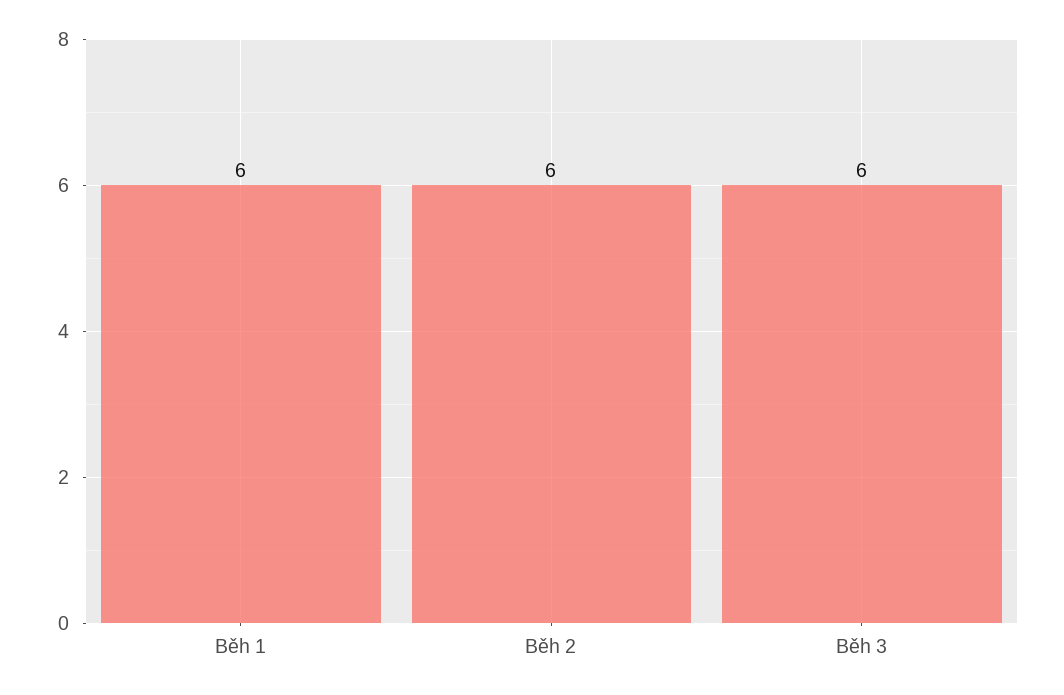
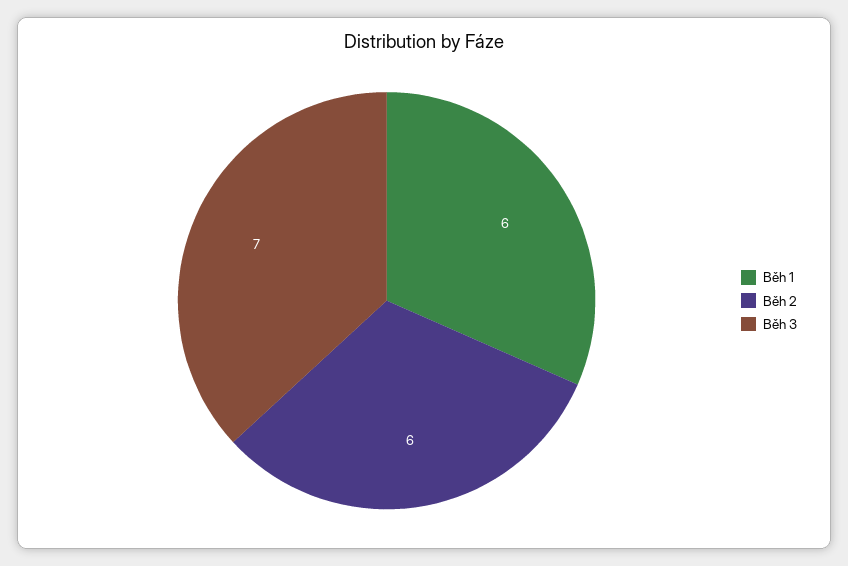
Běh 3: 6 -> 7

